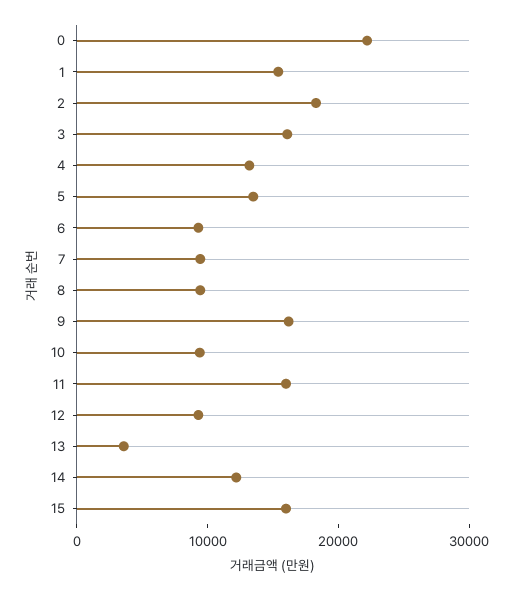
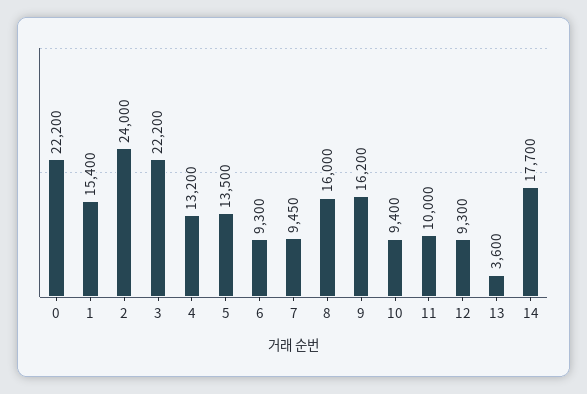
2: 18000 -> 24000
3: 16000 -> 22200
8: 10000 -> 16000
11: 16000 -> 10000
14: 12000 -> 17700
15: 16000 -> none

